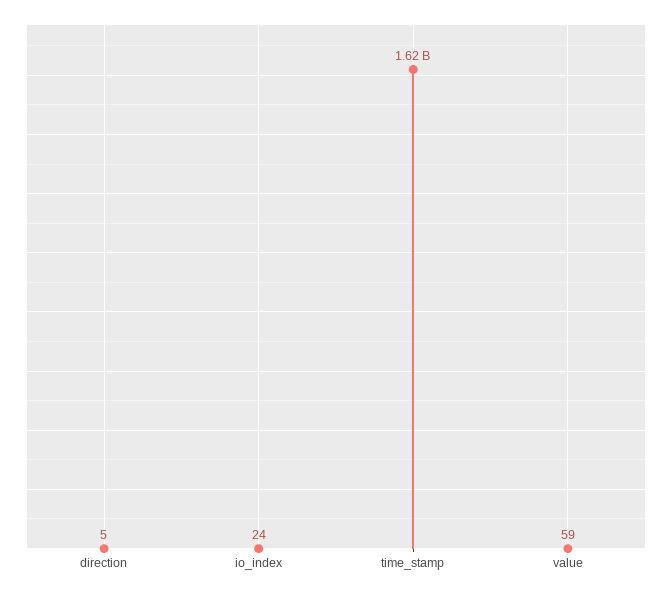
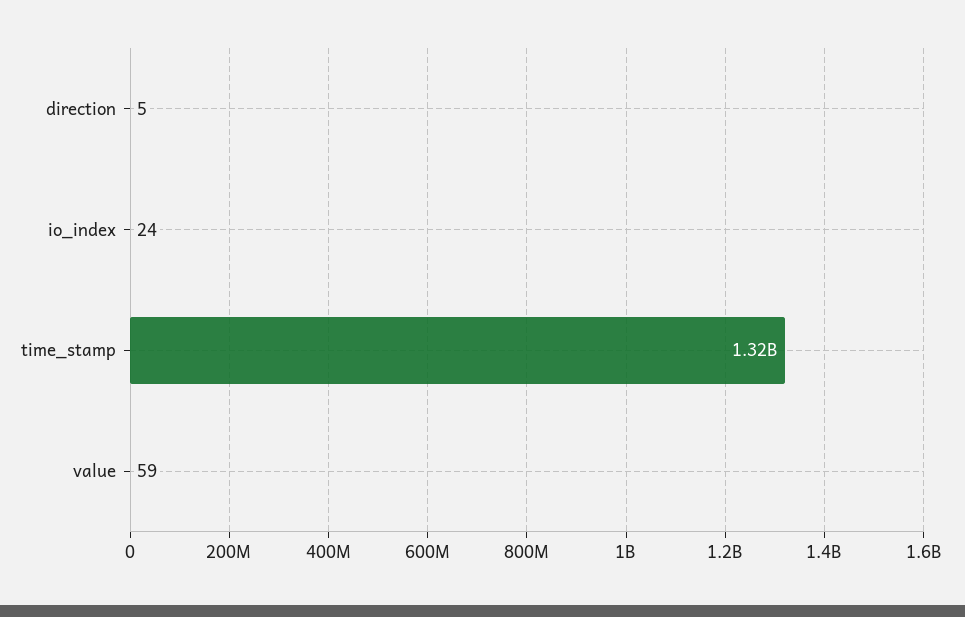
time_stamp: 1620000000 -> 1320000000

